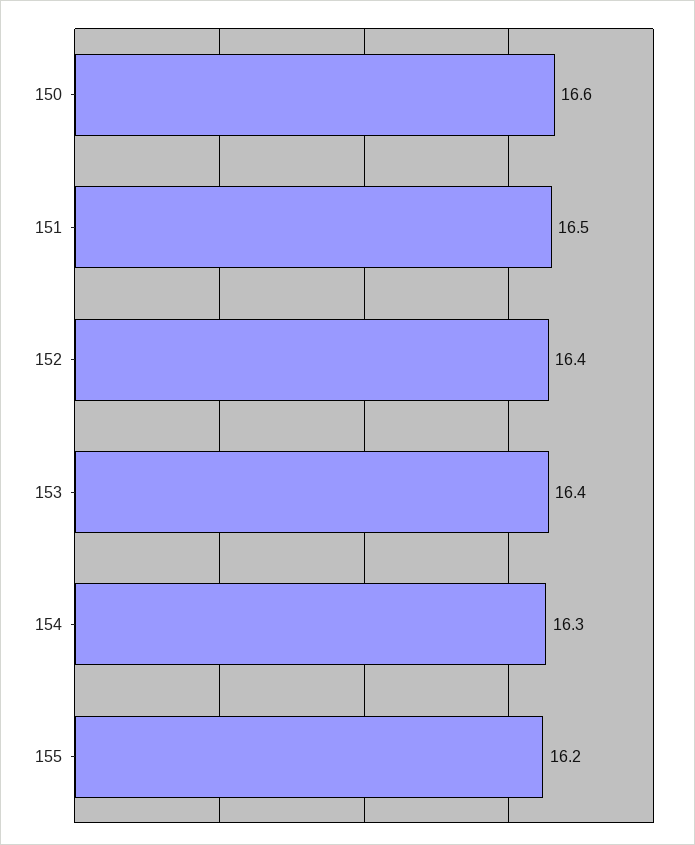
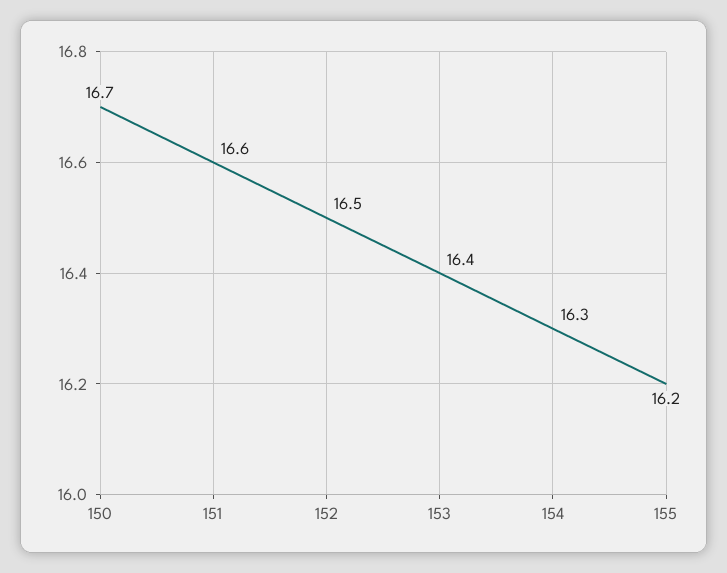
150: 16.6 -> 16.7
151: 16.5 -> 16.6
152: 16.4 -> 16.5

